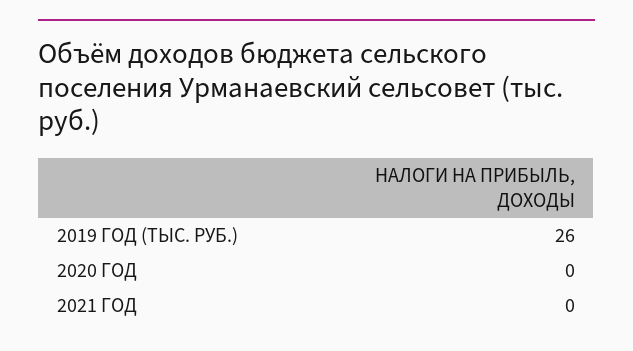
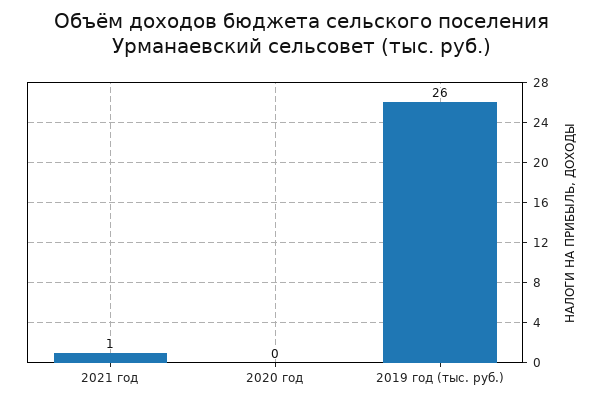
2021 ГОД: 0 -> 1

